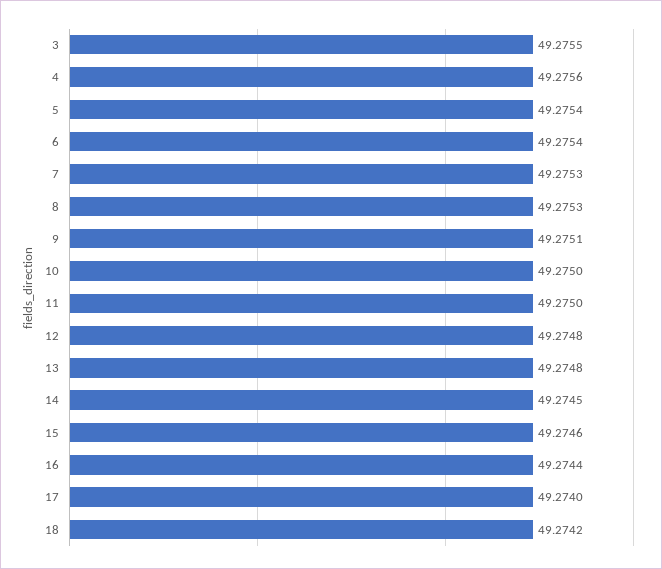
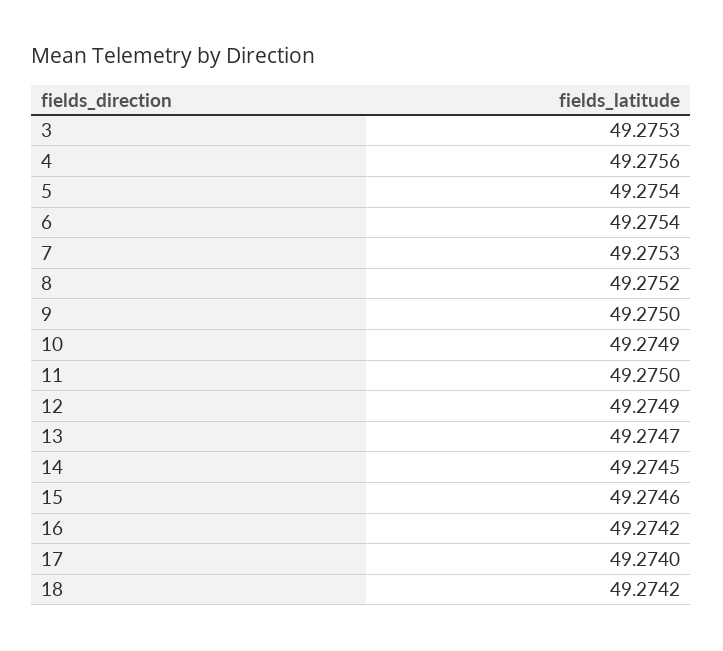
3: 49.2755 -> 49.2753
8: 49.2753 -> 49.2752
9: 49.2751 -> 49.275
10: 49.275 -> 49.2749
12: 49.2748 -> 49.2749
13: 49.2748 -> 49.2747
16: 49.2744 -> 49.2742

